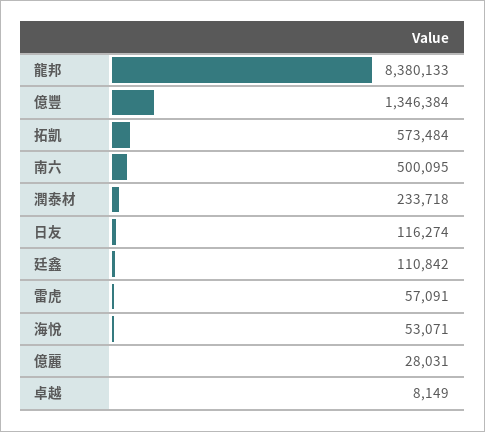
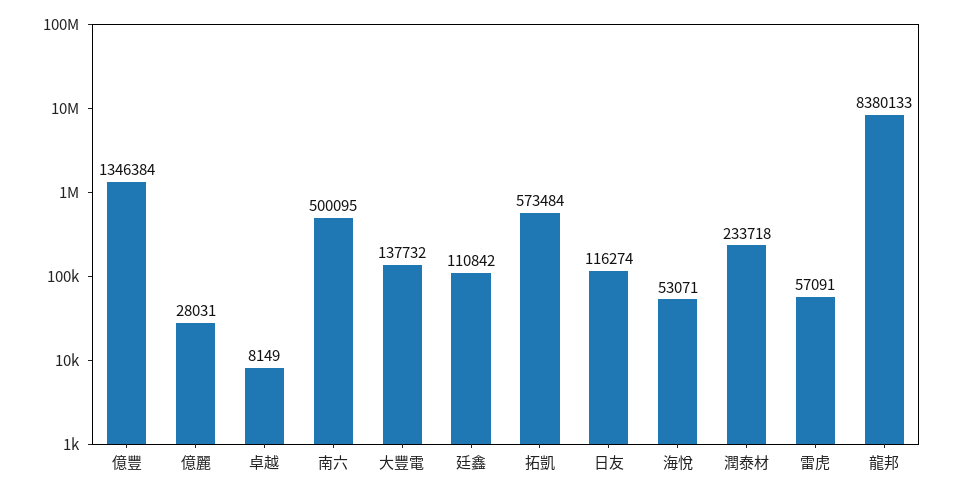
大豐電: none -> 137732

